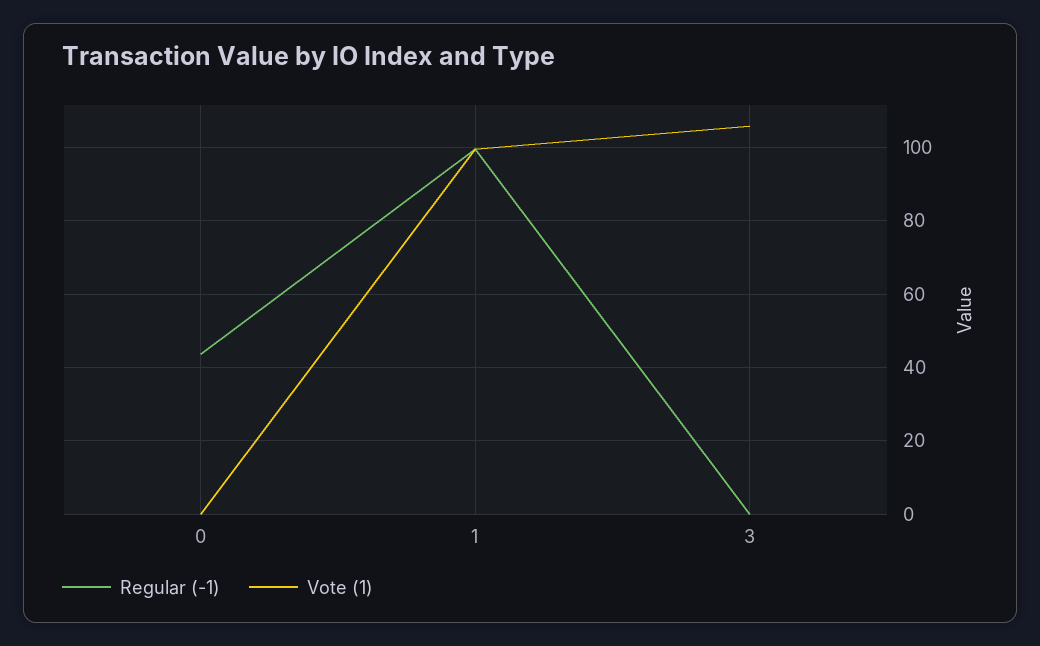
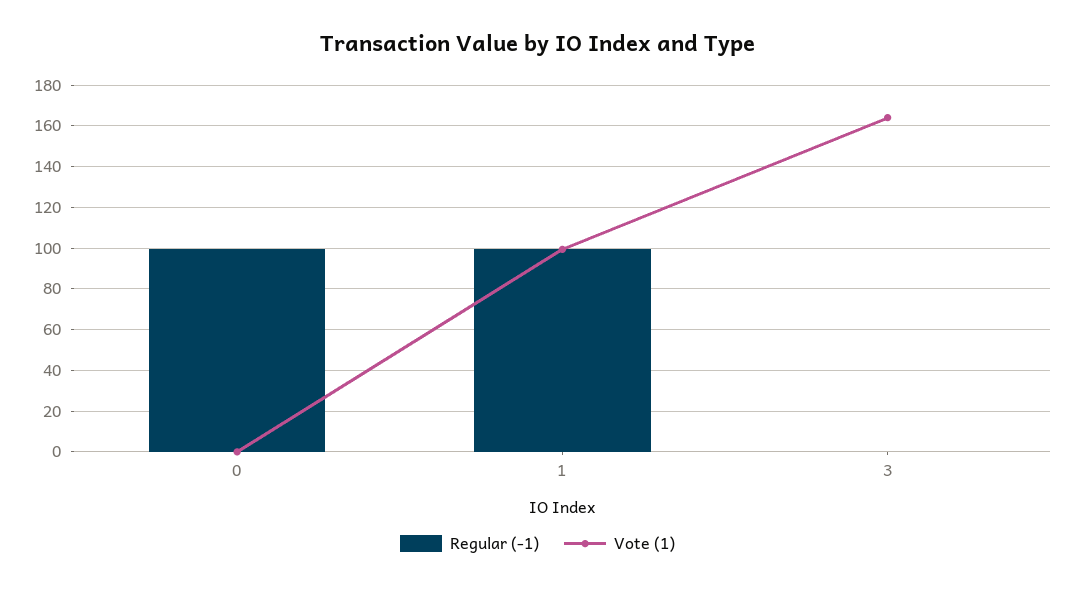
Regular (-1), 0: 44 -> 100
Vote (1), 3: 106 -> 165

